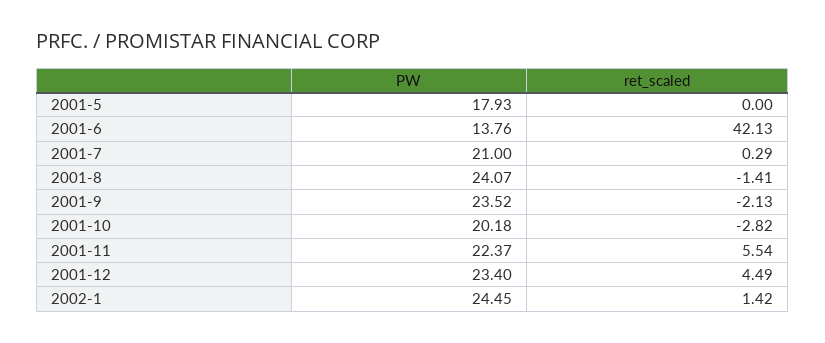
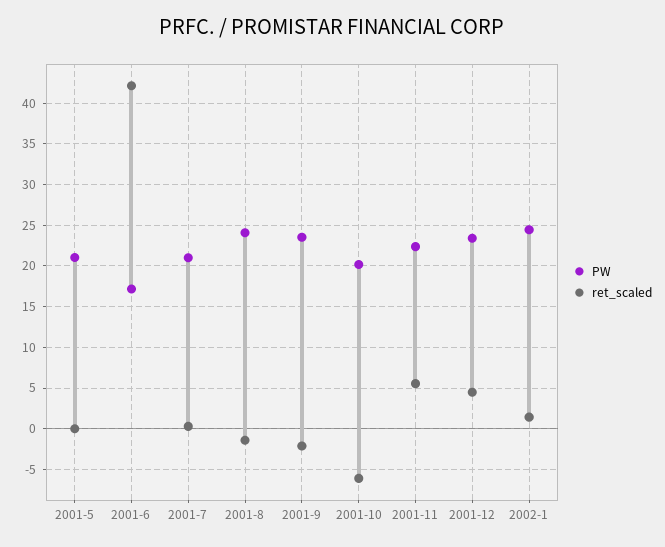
PW, 2001-5: 17.93 -> 21
PW, 2001-6: 13.76 -> 17
ret_scaled, 2001-10: -2.82 -> -6

